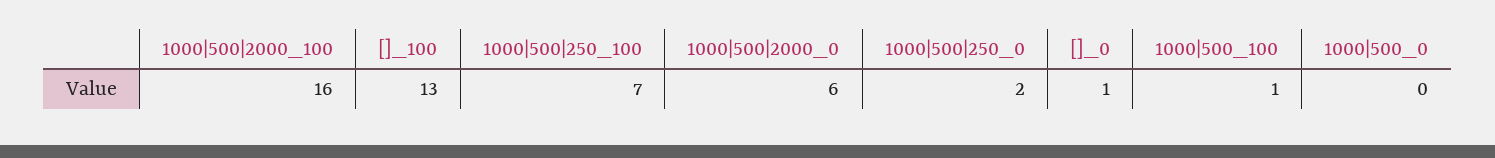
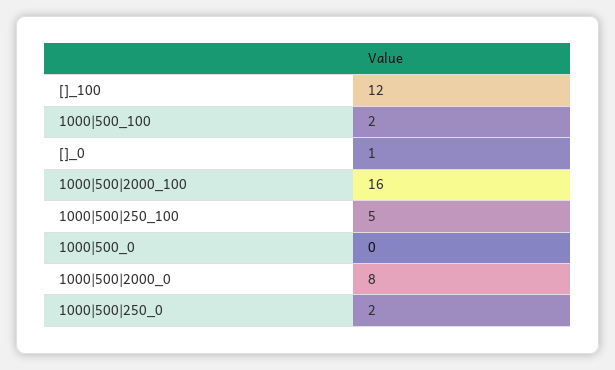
[]_100: 13 -> 12
1000|500|250_100: 7 -> 5
1000|500|2000_0: 6 -> 8
1000|500_100: 1 -> 2

